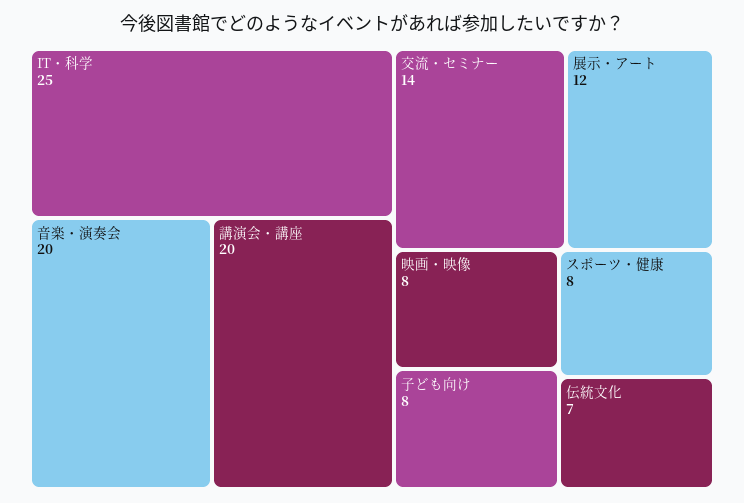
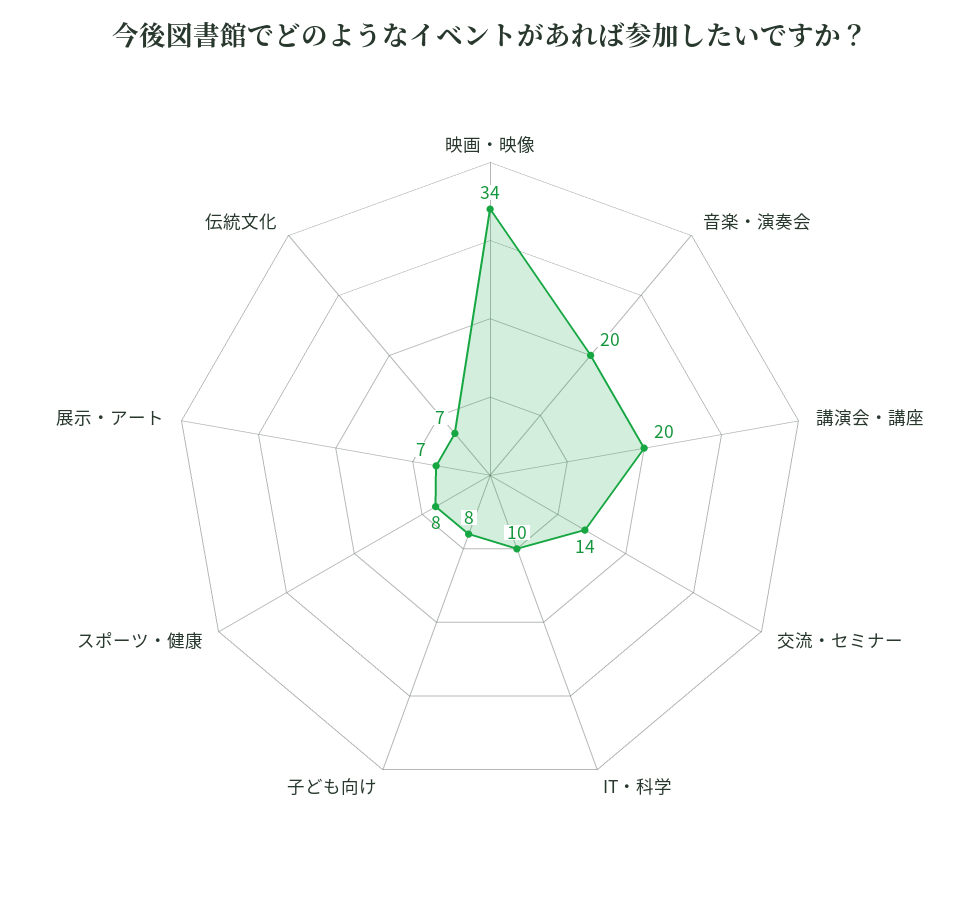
IT・科学: 25 -> 10
展示・アート: 12 -> 7
映画・映像: 8 -> 34

